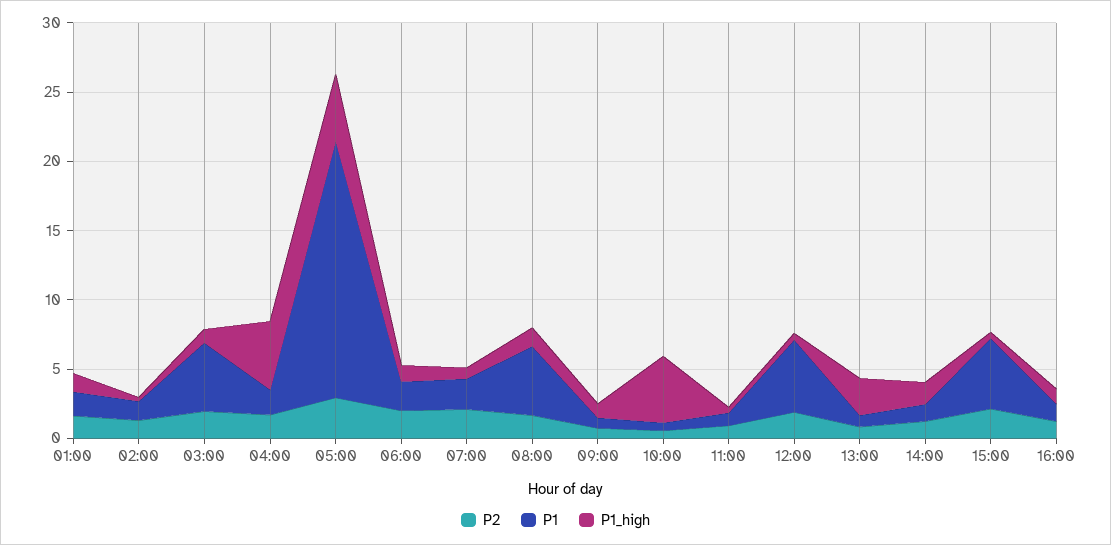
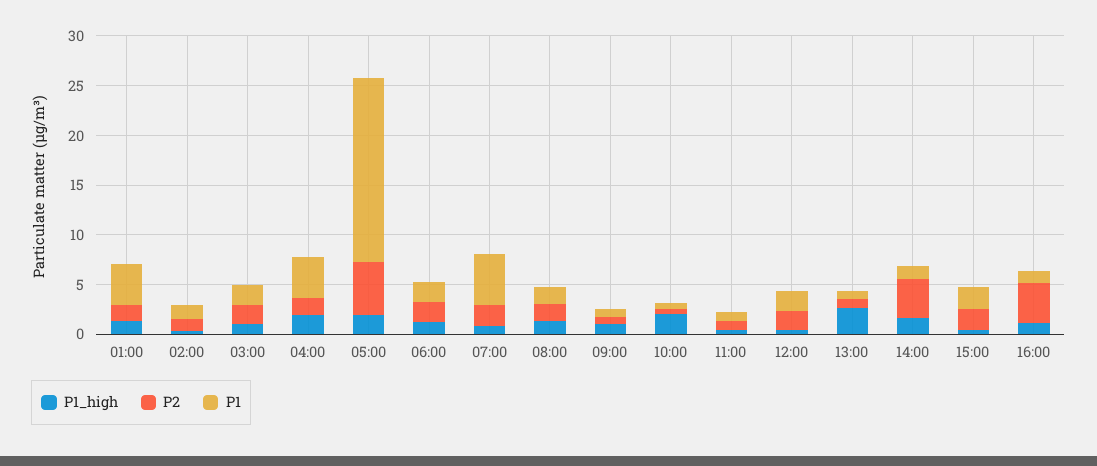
P1, 01:00: 2 -> 4
P1, 03:00: 5 -> 2
P1, 04:00: 2 -> 4
P1_high, 04:00: 5 -> 2
P2, 05:00: 3 -> 5
P1_high, 05:00: 5 -> 2
P1, 07:00: 2 -> 5
P1, 08:00: 5 -> 2
P1_high, 10:00: 5 -> 2
P1, 12:00: 5 -> 2
P2, 14:00: 1 -> 4
P1, 15:00: 5 -> 2
P2, 16:00: 1 -> 4

